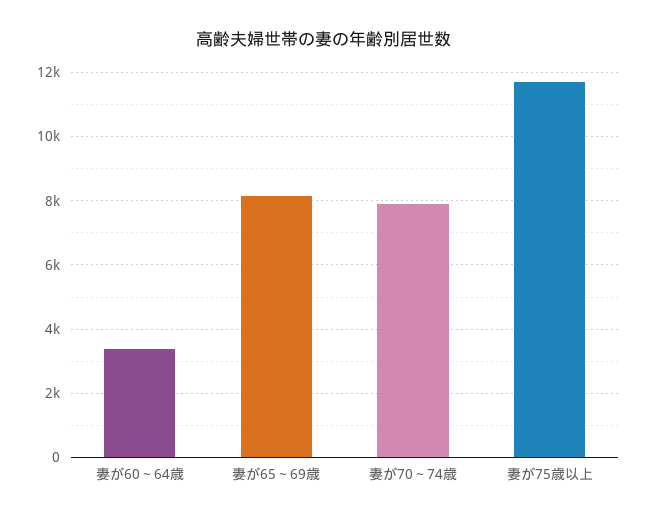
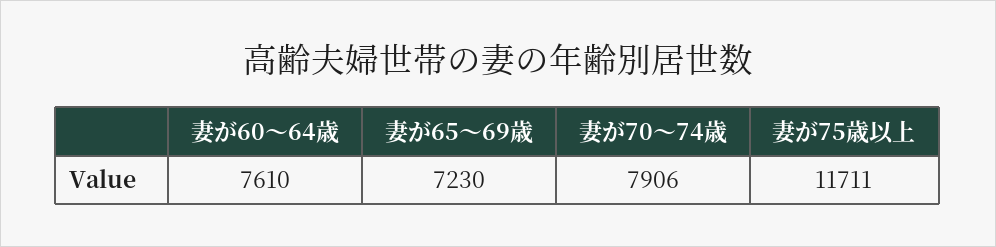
妻が60～64歳: 3400 -> 7610
妻が65～69歳: 8200 -> 7230

